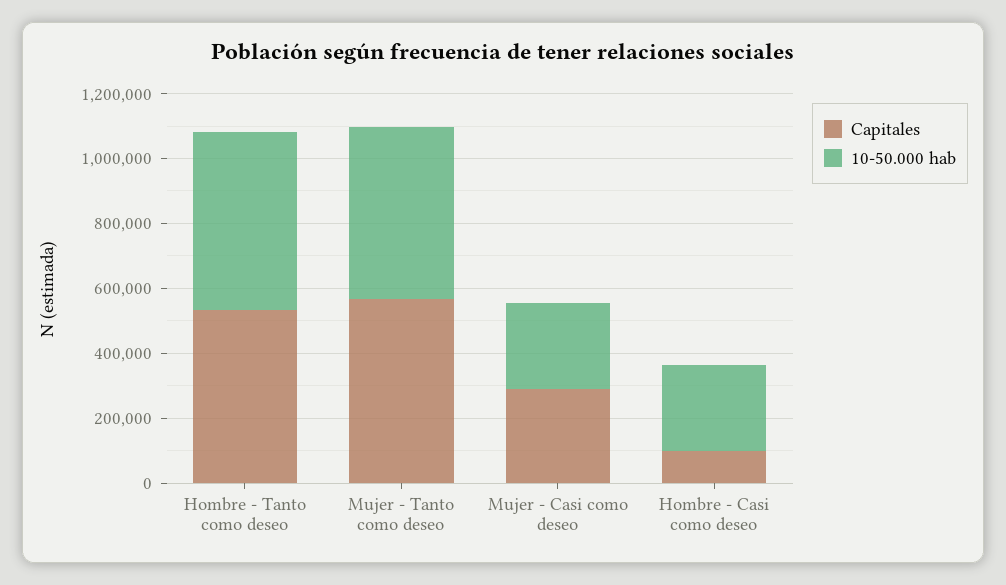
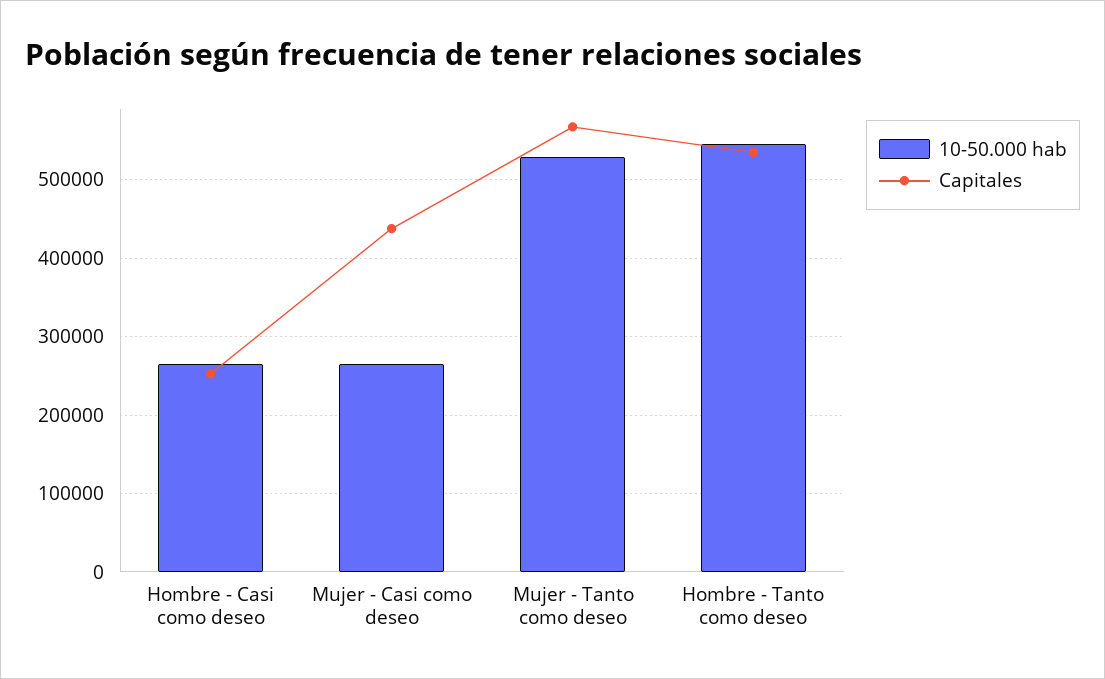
Capitales, Mujer - Casi como deseo: 300000 -> 440000
Capitales, Hombre - Casi como deseo: 100000 -> 250000

